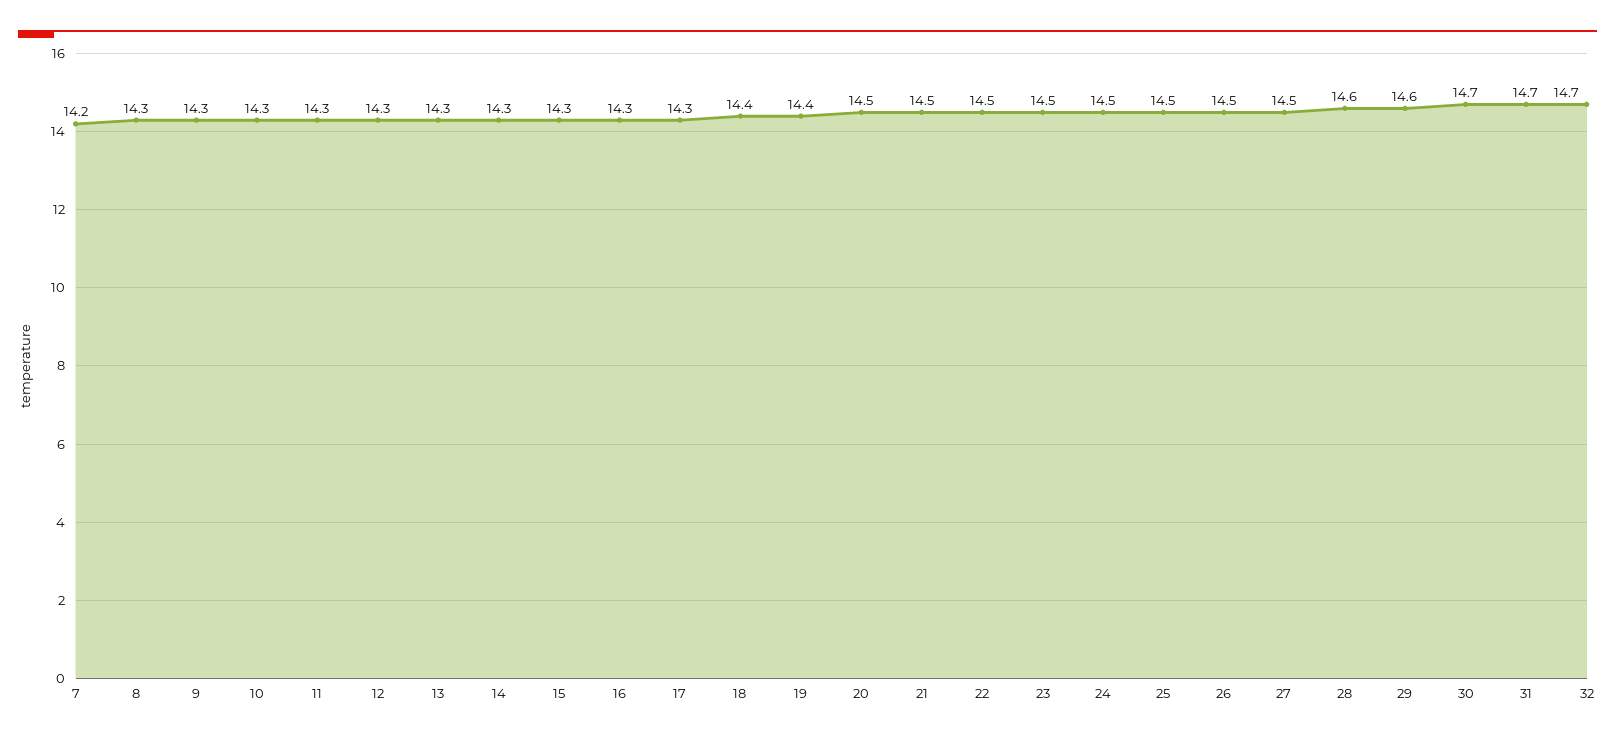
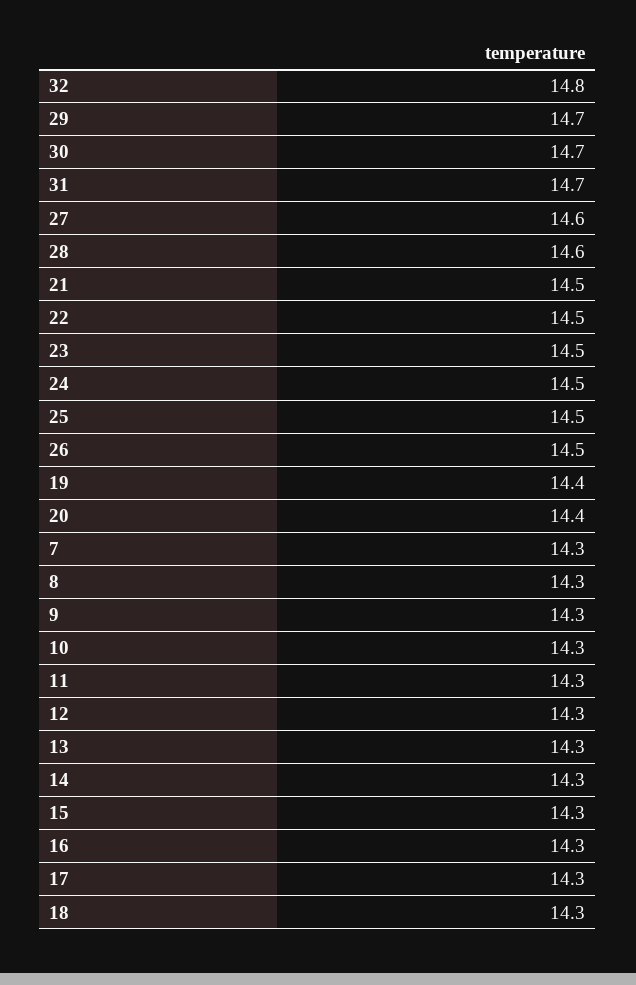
7: 14.2 -> 14.3
18: 14.4 -> 14.3
20: 14.5 -> 14.4
27: 14.5 -> 14.6
29: 14.6 -> 14.7
32: 14.7 -> 14.8

